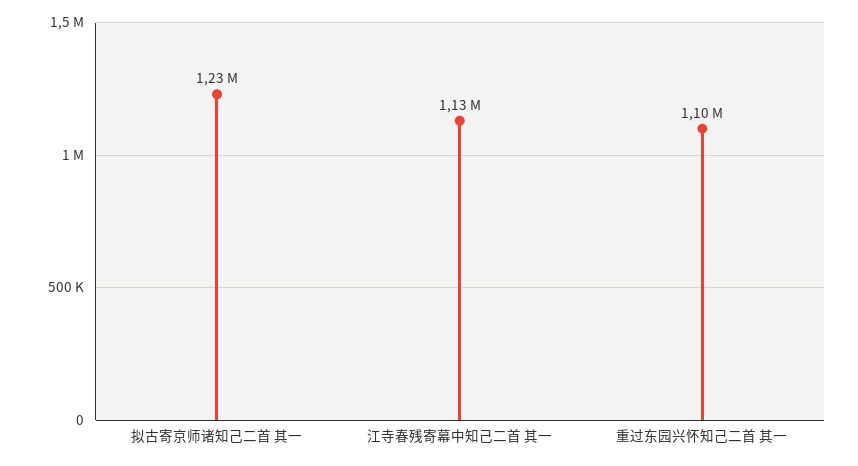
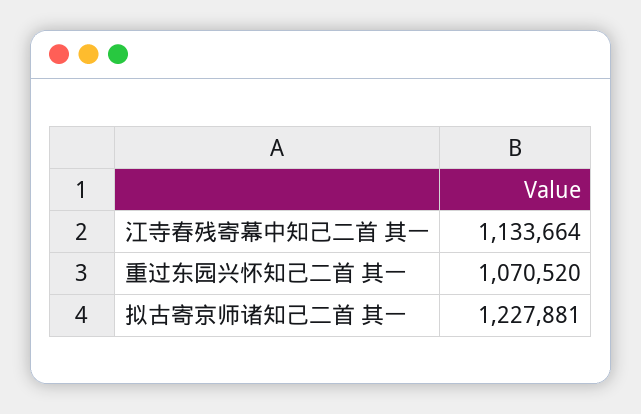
重过东园兴怀知己二首 其一: 1100000 -> 1070520

